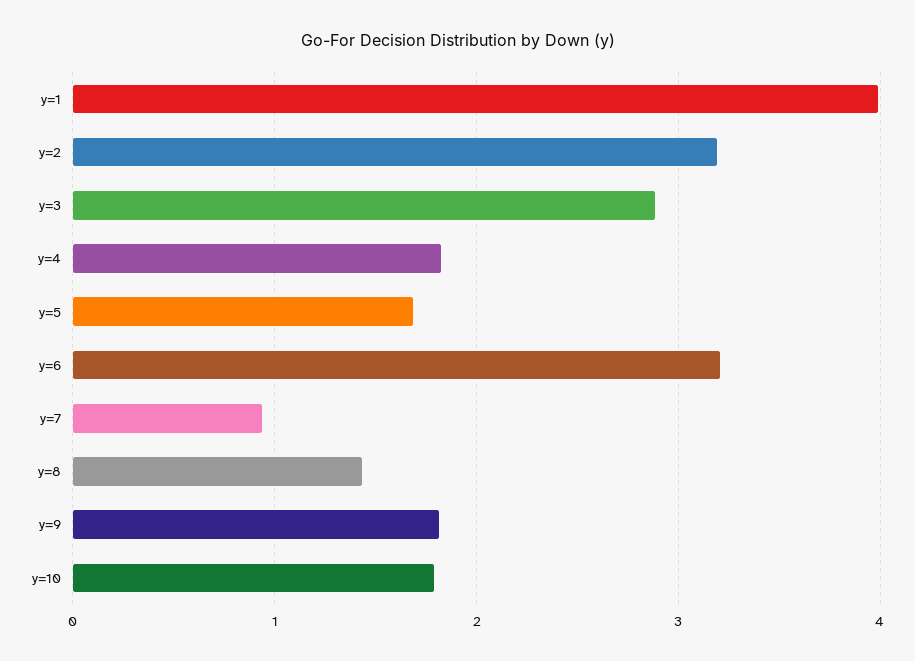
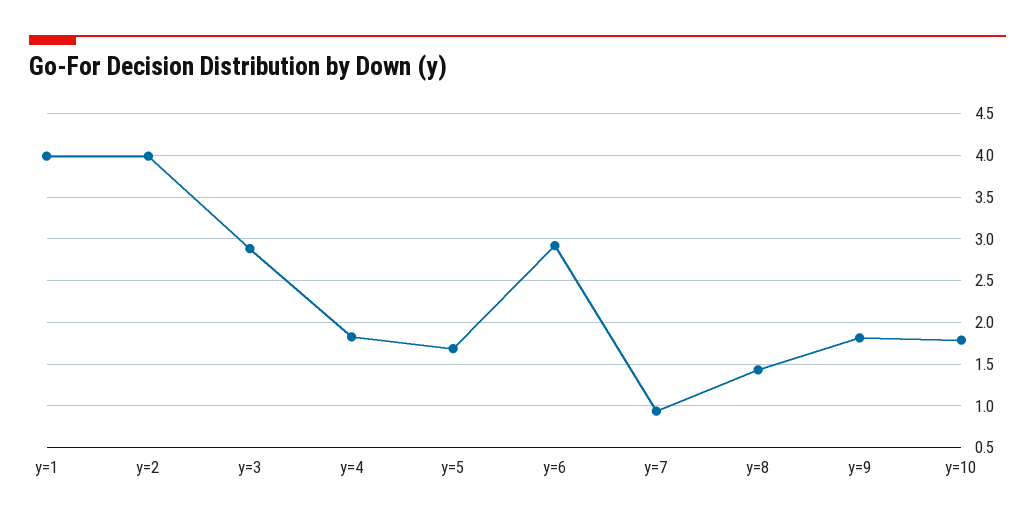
y=2: 3.2 -> 4
y=6: 3.2 -> 2.9

